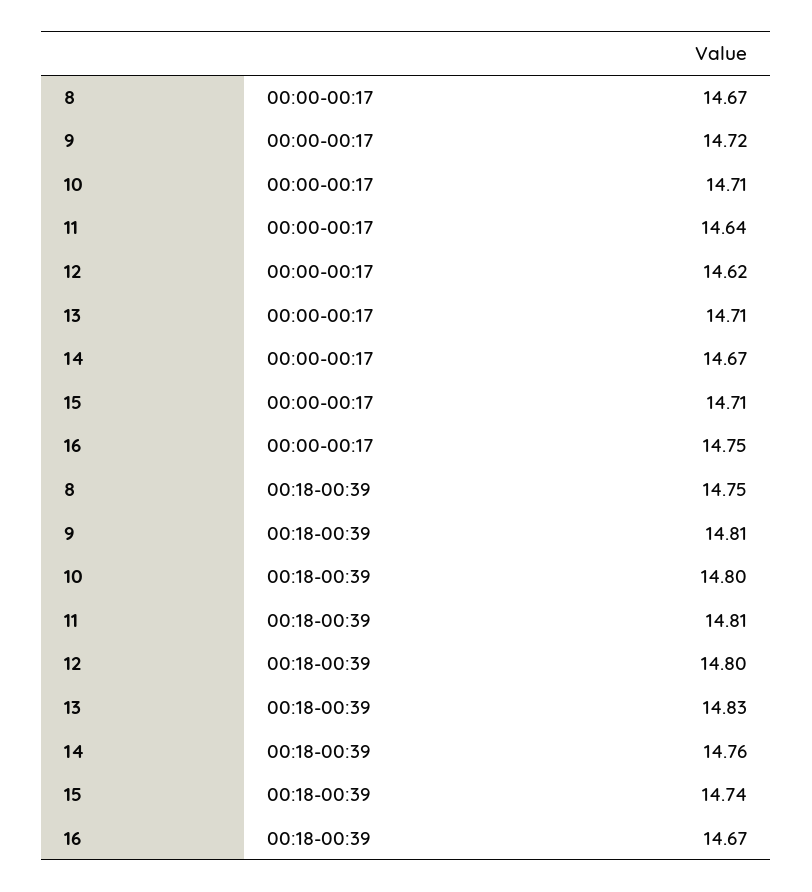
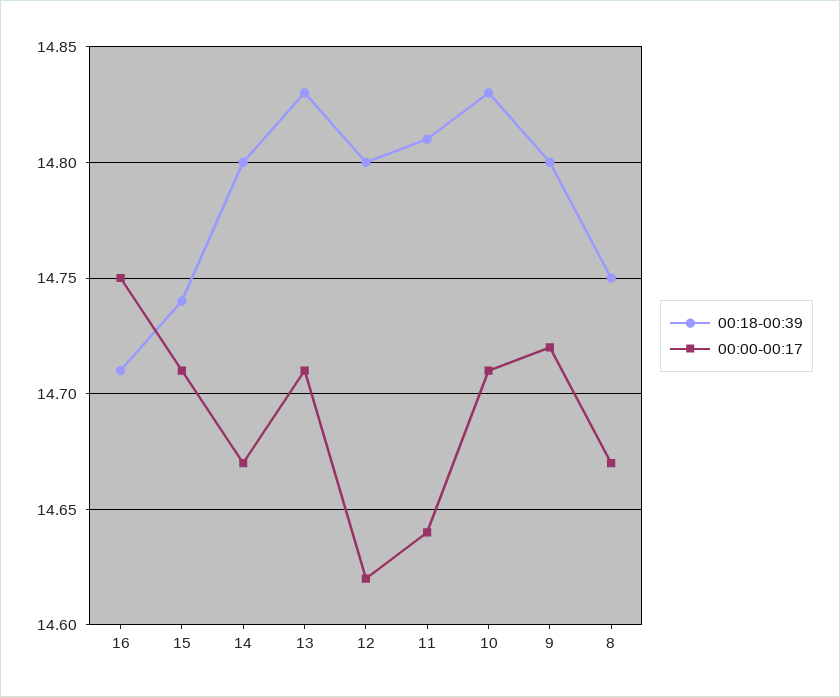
00:18-00:39, 9: 14.81 -> 14.8
00:18-00:39, 10: 14.8 -> 14.83
00:18-00:39, 14: 14.76 -> 14.8
00:18-00:39, 16: 14.67 -> 14.71

